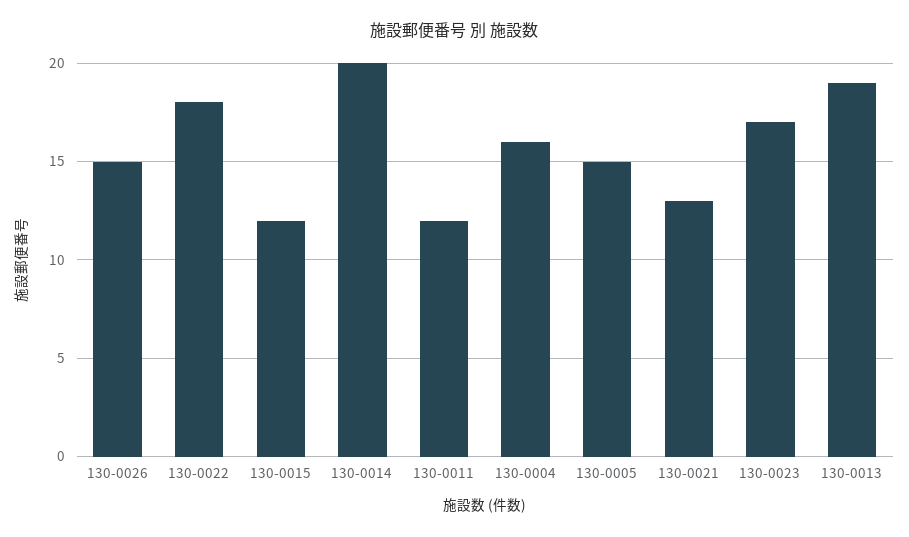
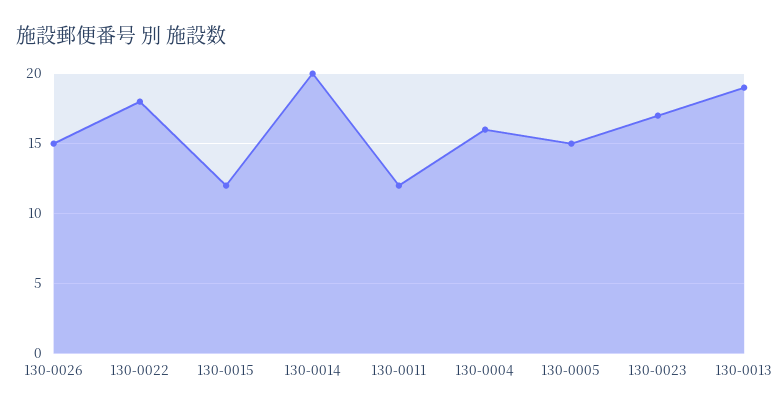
130-0021: 13 -> none

